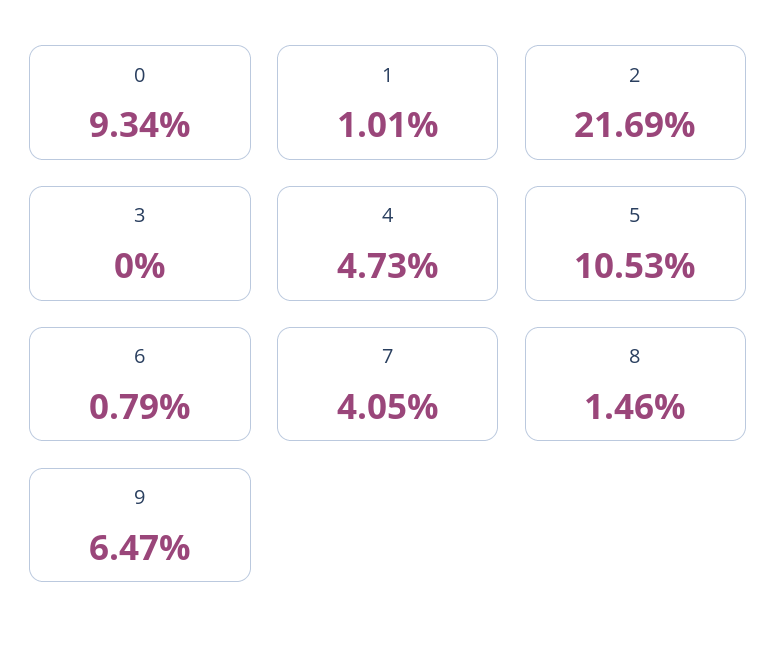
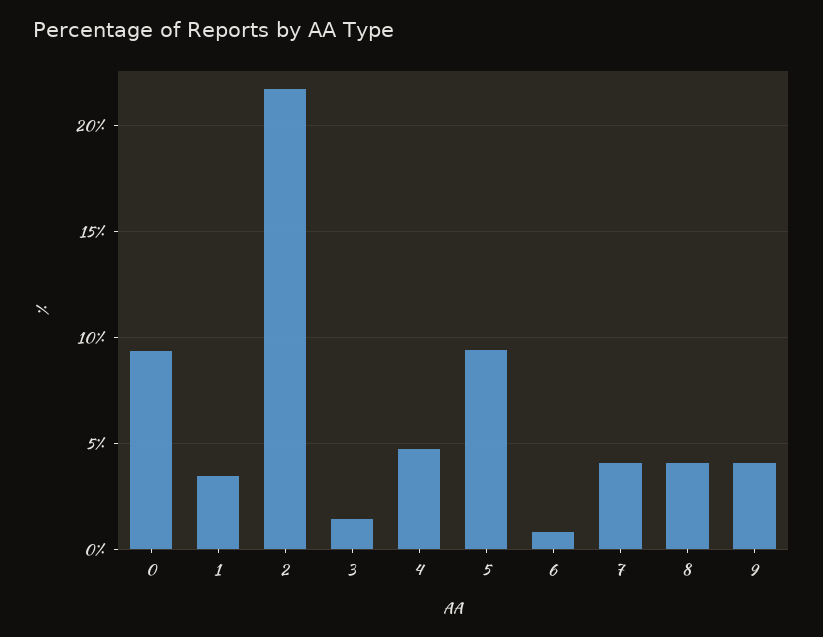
1: 1.01 -> 3.5
3: 0 -> 1.5
5: 10.53 -> 9.5
8: 1.46 -> 4
9: 6.47 -> 4

